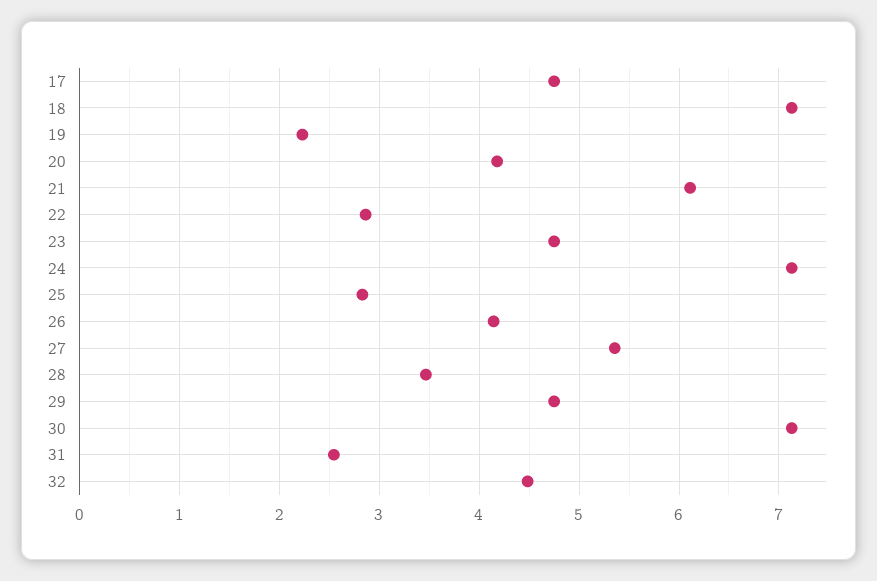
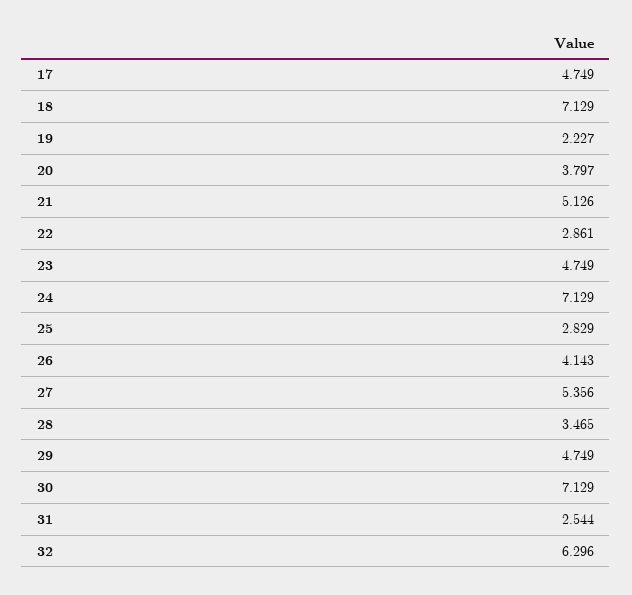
20: 4.2 -> 3.797
21: 6.1 -> 5.126
32: 4.5 -> 6.296

